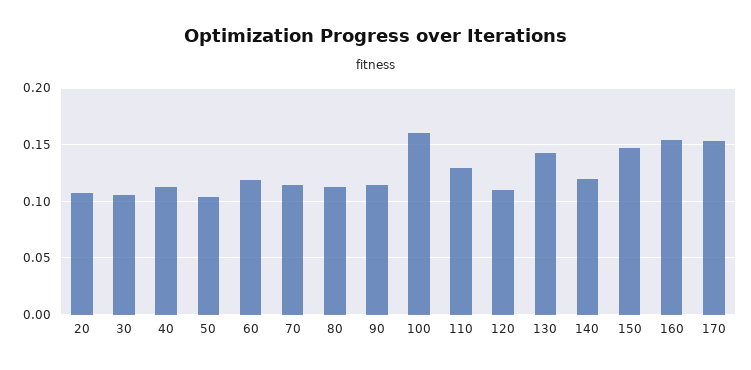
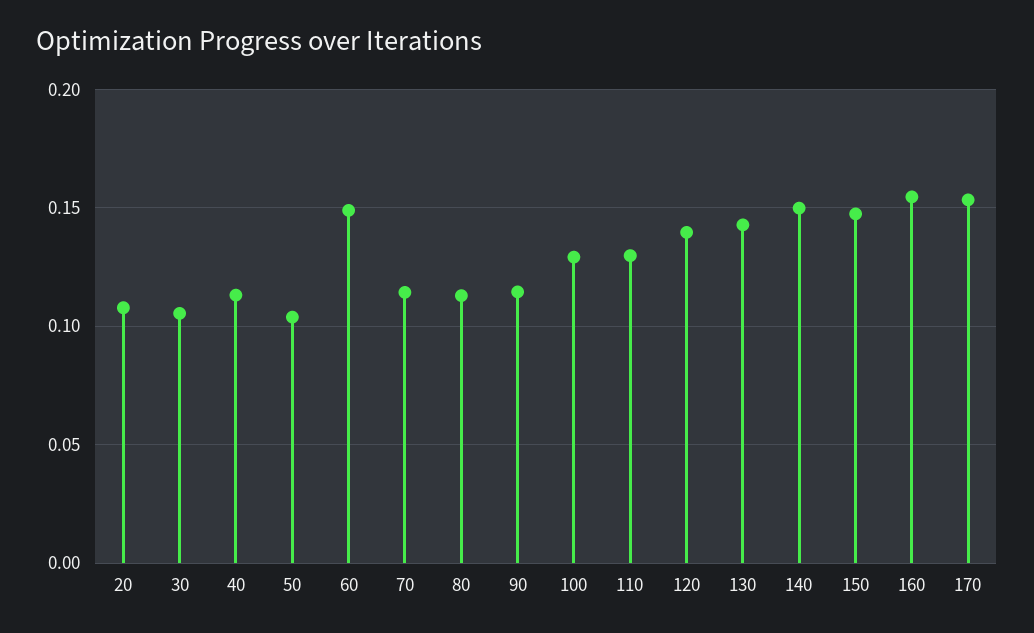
60: 0.12 -> 0.15
100: 0.16 -> 0.13
120: 0.11 -> 0.14
140: 0.12 -> 0.15

